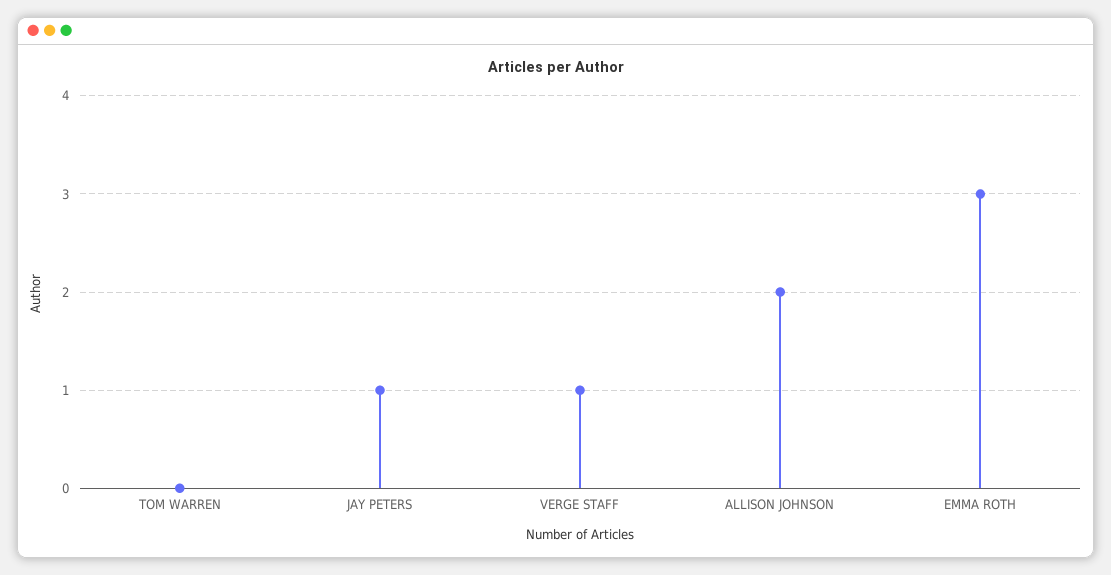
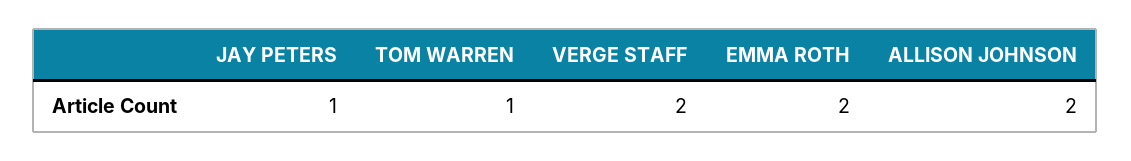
TOM WARREN: 0 -> 1
VERGE STAFF: 1 -> 2
EMMA ROTH: 3 -> 2

